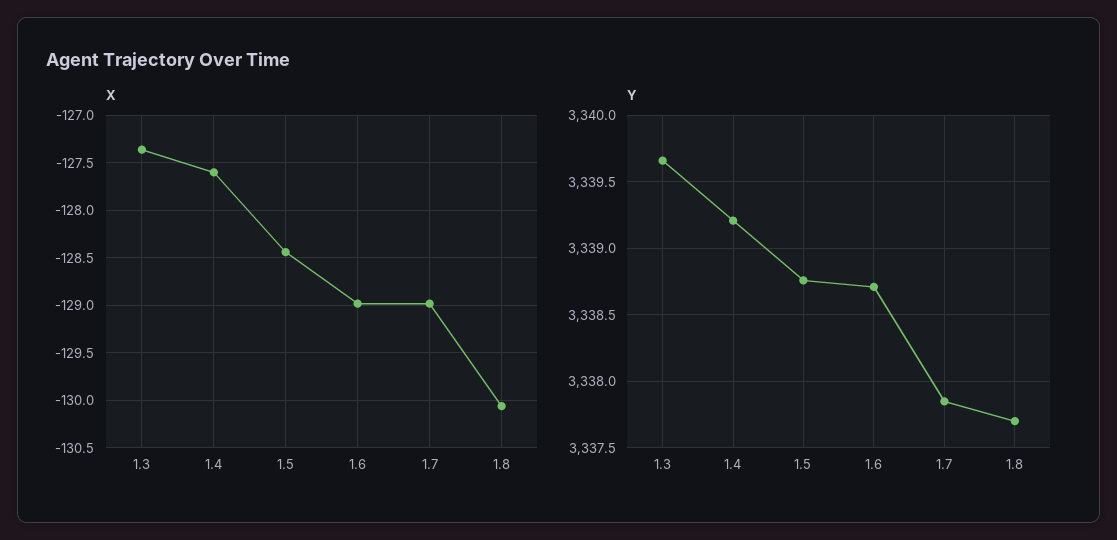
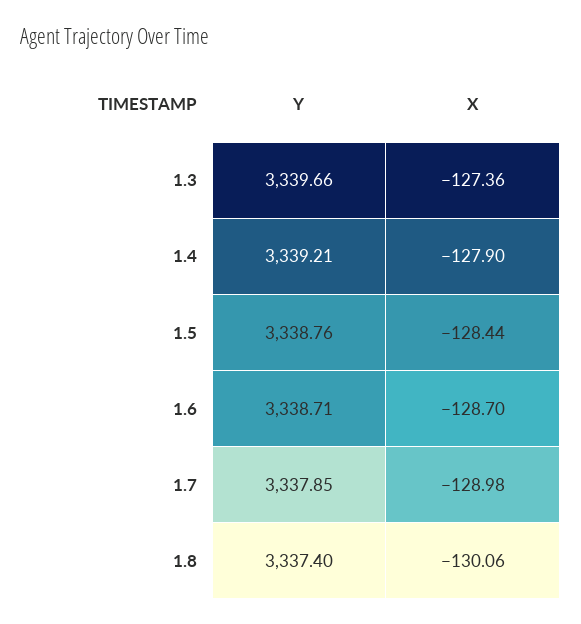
X, 1.4: -127.6 -> -127.9
X, 1.6: -129 -> -128.7
Y, 1.8: 3337.7 -> 3337.4

